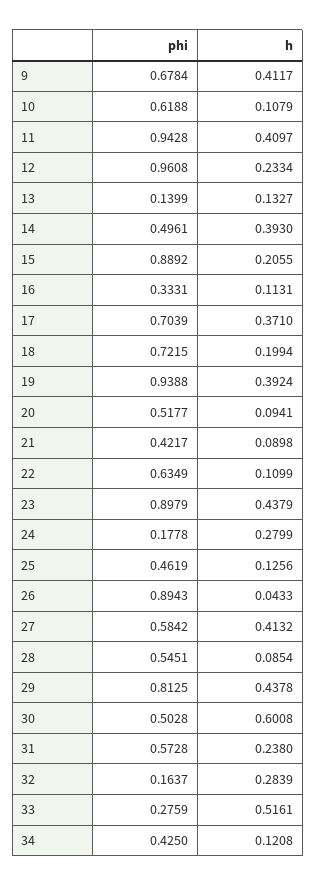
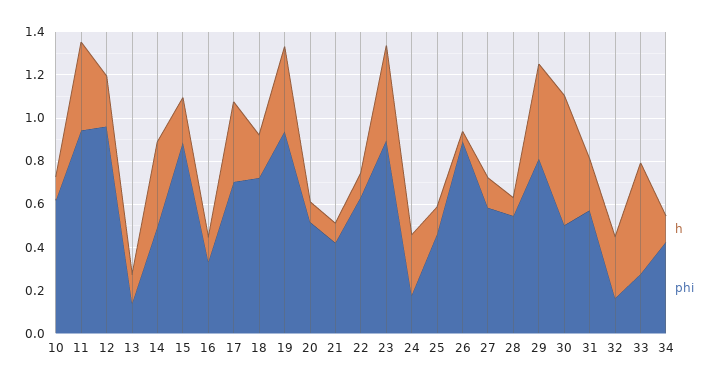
phi, 9: 0.6784 -> none
h, 9: 0.4117 -> none
h, 27: 0.4132 -> 0.15

